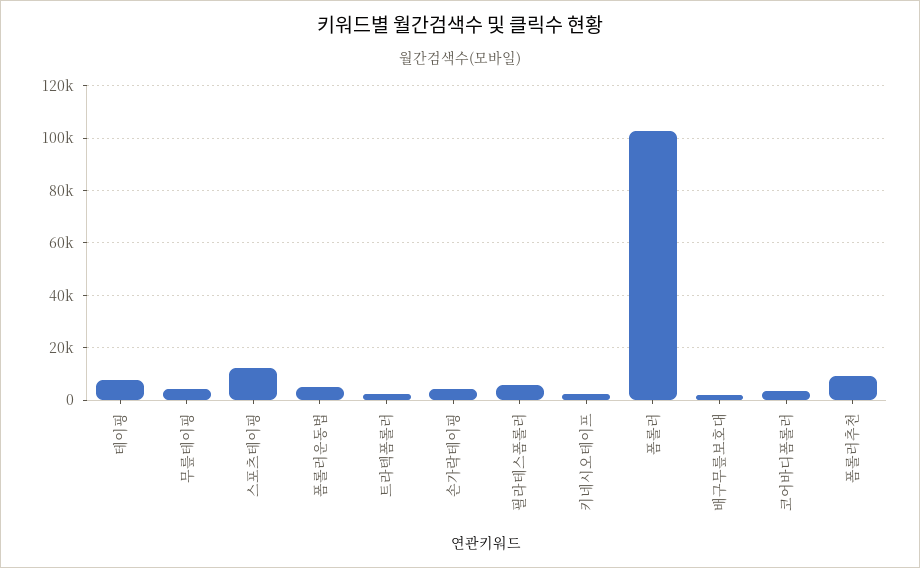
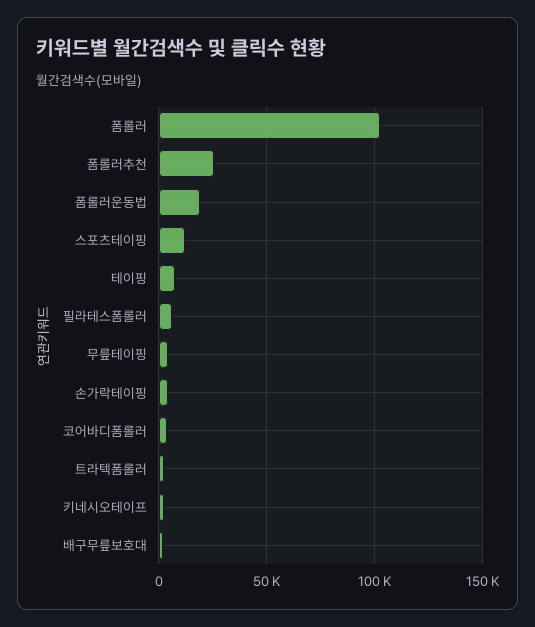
폼롤러운동법: 5000 -> 20000
폼롤러추천: 10000 -> 25000

